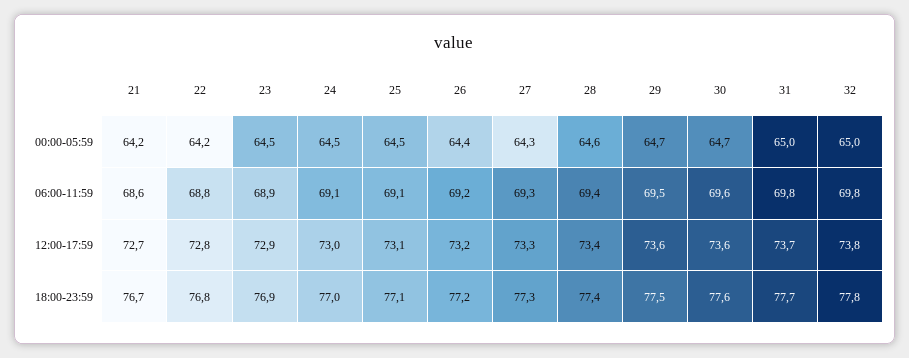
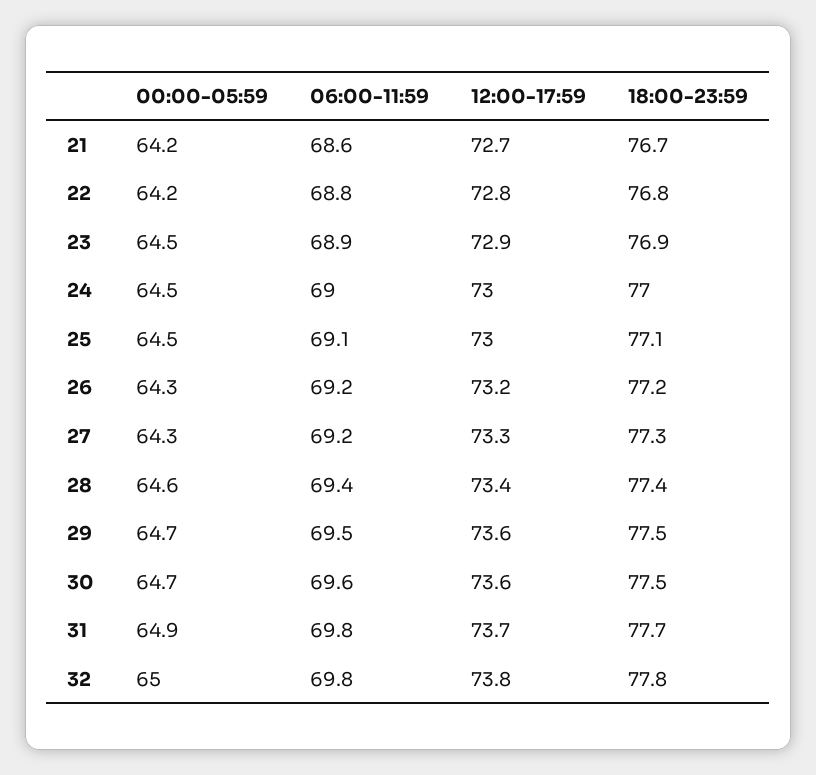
26, 00:00-05:59: 64.4 -> 64.3
31, 00:00-05:59: 65 -> 64.9
24, 06:00-11:59: 69.1 -> 69
27, 06:00-11:59: 69.3 -> 69.2
25, 12:00-17:59: 73.1 -> 73
30, 18:00-23:59: 77.6 -> 77.5

